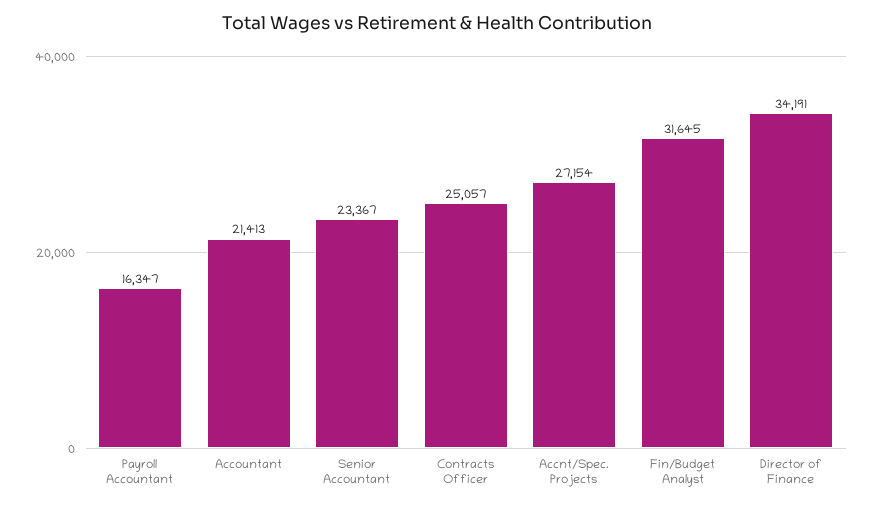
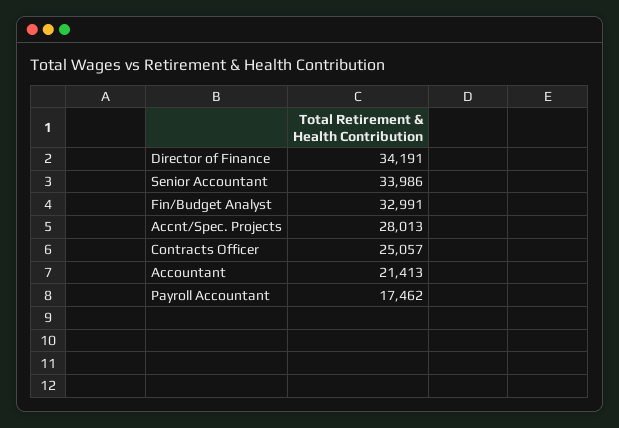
Payroll Accountant: 16347 -> 17462
Senior Accountant: 23367 -> 33986
Accnt/Spec. Projects: 27154 -> 28013
Fin/Budget Analyst: 31645 -> 32991

